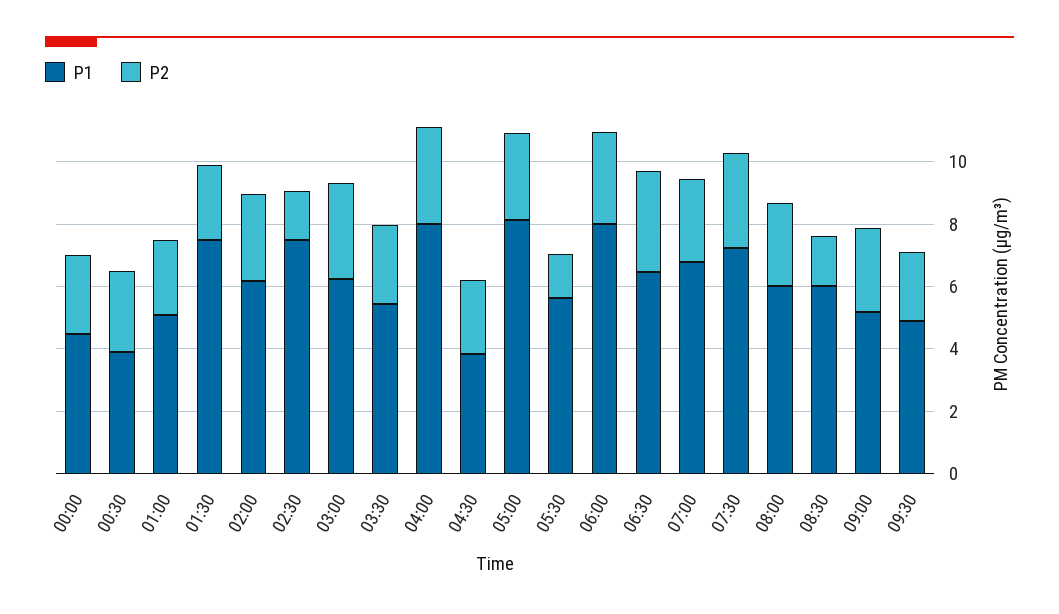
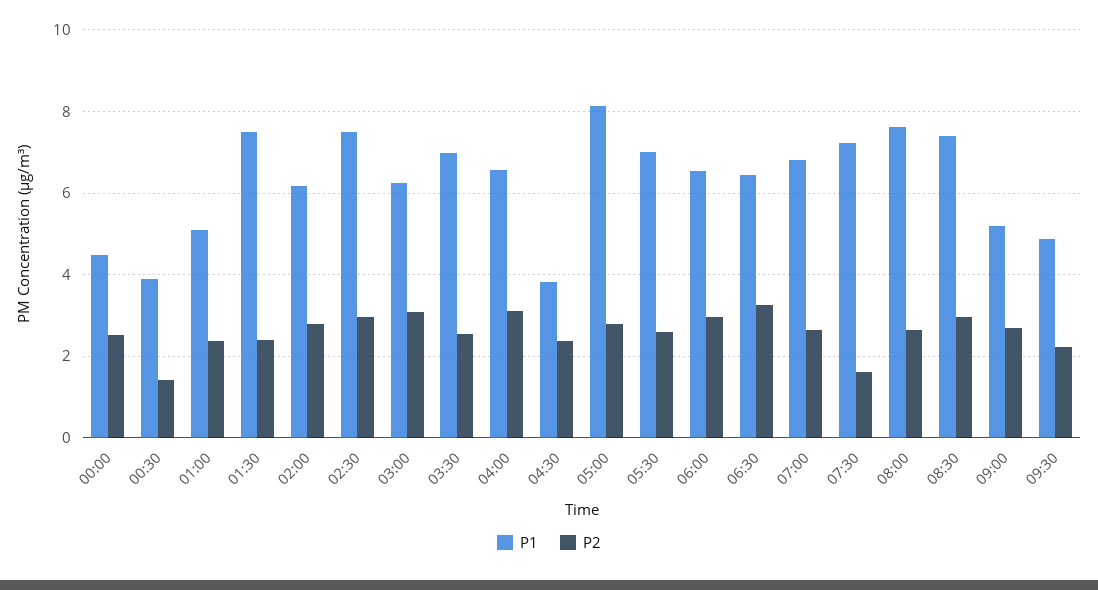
P2, 00:30: 2.5 -> 1.4
P2, 02:30: 1.5 -> 3
P1, 03:30: 5.5 -> 7
P1, 04:00: 8 -> 6.6
P1, 05:30: 5.5 -> 7
P2, 05:30: 1.5 -> 2.6
P1, 06:00: 8 -> 6.6
P2, 07:30: 3 -> 1.6
P1, 08:00: 6 -> 7.6
P1, 08:30: 6 -> 7.4
P2, 08:30: 1.5 -> 3

